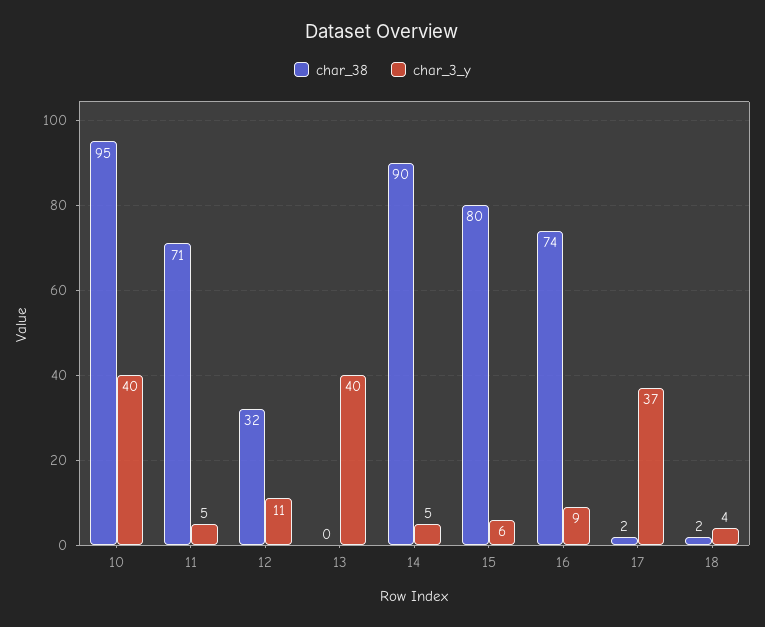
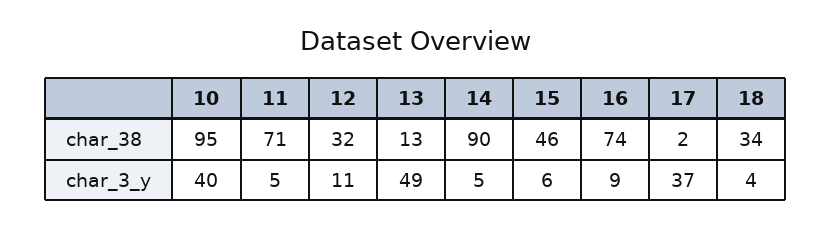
char_38, 13: 0 -> 13
char_3_y, 13: 40 -> 49
char_38, 15: 80 -> 46
char_38, 18: 2 -> 34

